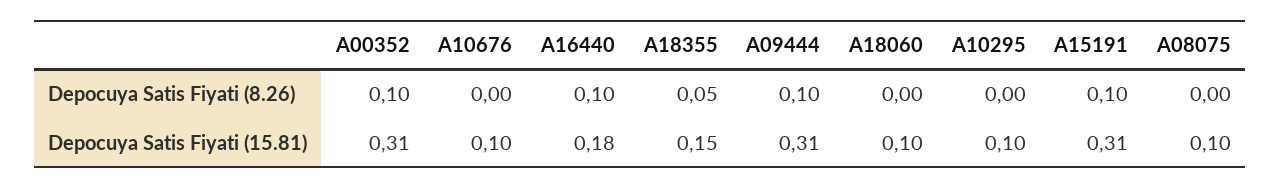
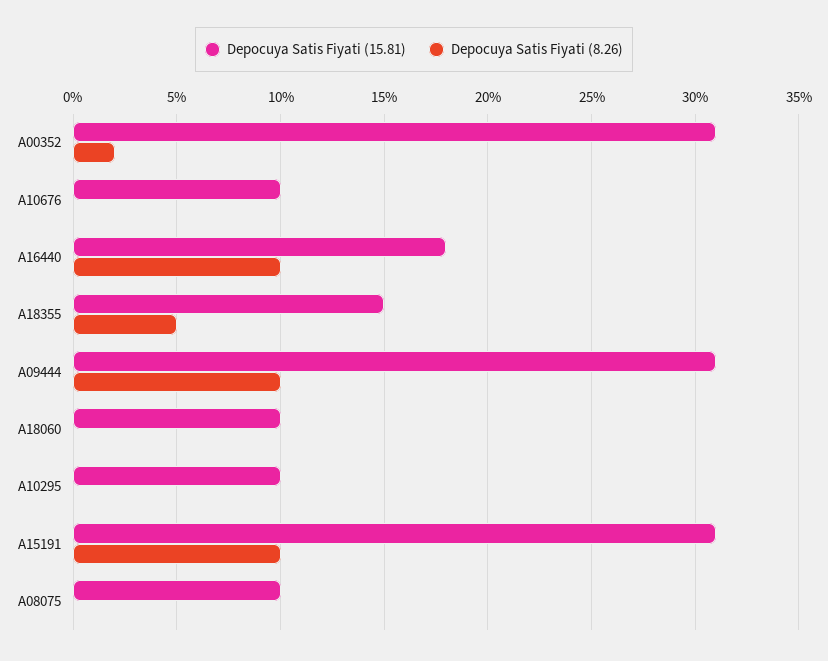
Depocuya Satis Fiyati (8.26), A00352: 0.1 -> 0.02

